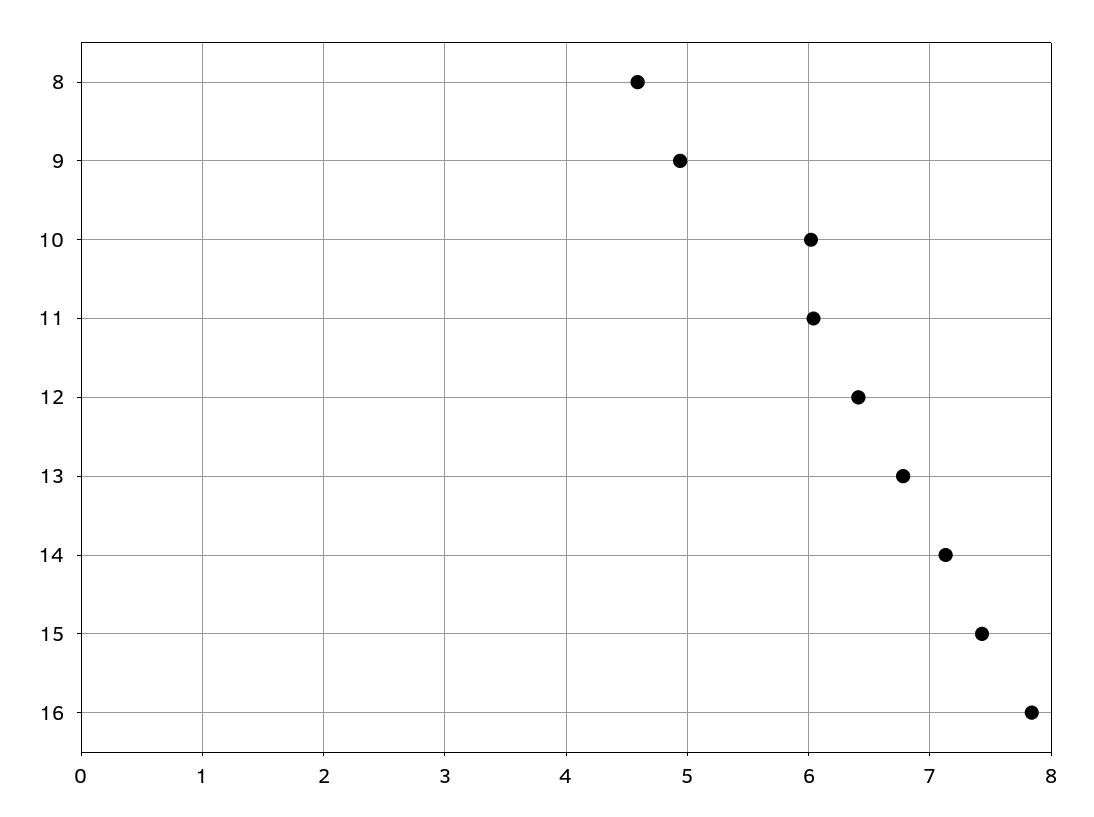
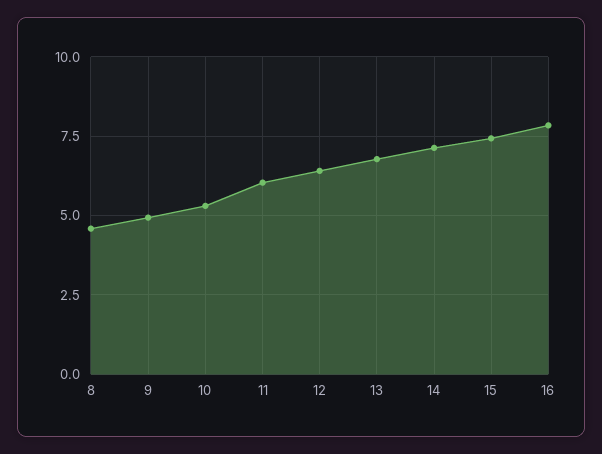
10: 6 -> 5.25

